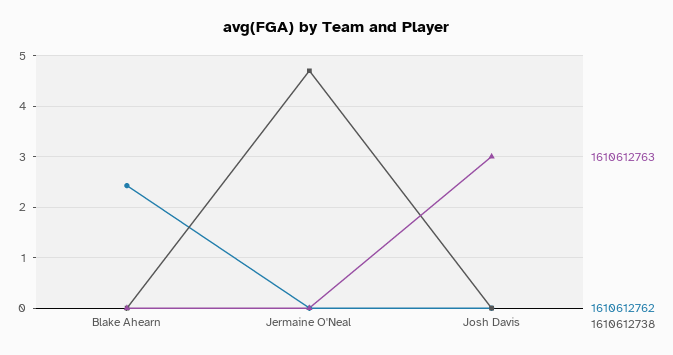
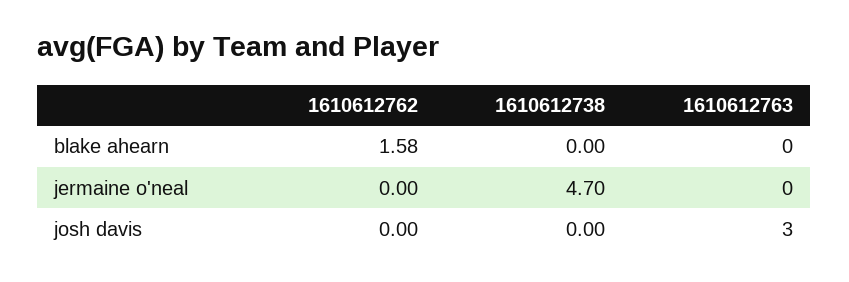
1610612762, Blake Ahearn: 2.4 -> 1.58

